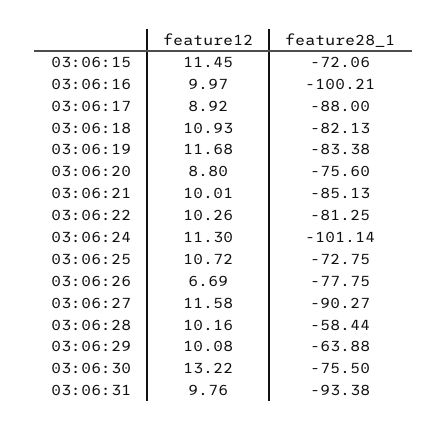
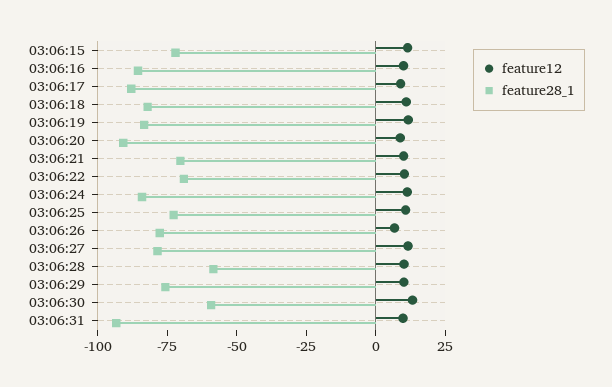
feature28_1, 03:06:16: -100.21 -> -85
feature28_1, 03:06:20: -75.6 -> -90
feature28_1, 03:06:21: -85.13 -> -70
feature28_1, 03:06:22: -81.25 -> -70
feature28_1, 03:06:24: -101.14 -> -85
feature28_1, 03:06:27: -90.27 -> -80
feature28_1, 03:06:29: -63.88 -> -75
feature28_1, 03:06:30: -75.5 -> -60

